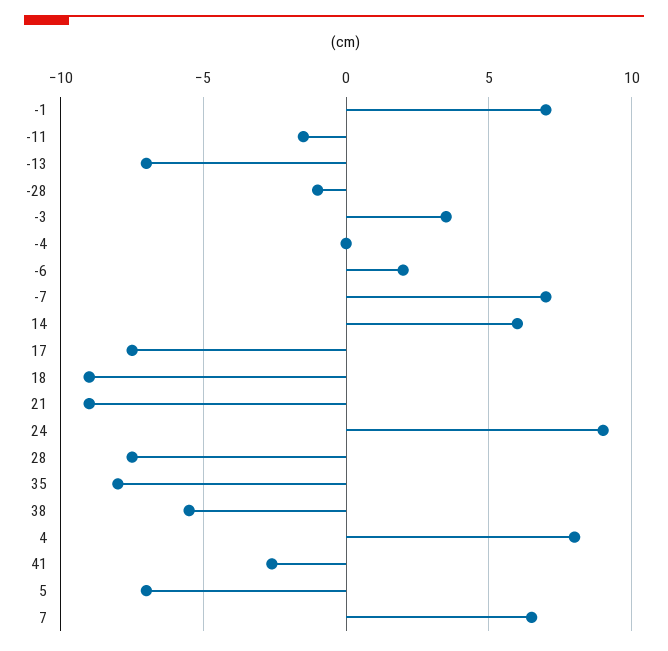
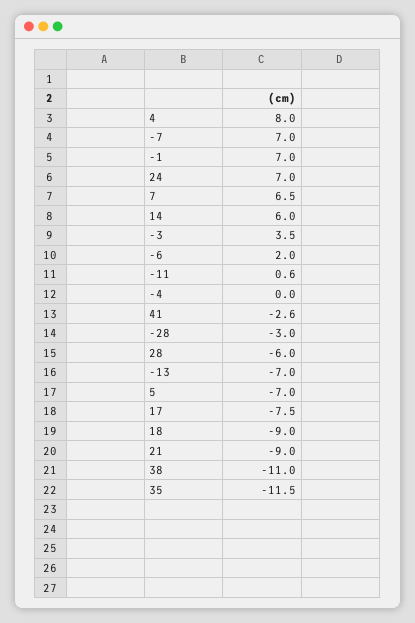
-11: -1.5 -> 0.6
-28: -1 -> -3
24: 9 -> 7
28: -7.5 -> -6
35: -8 -> -11.5
38: -5.5 -> -11

